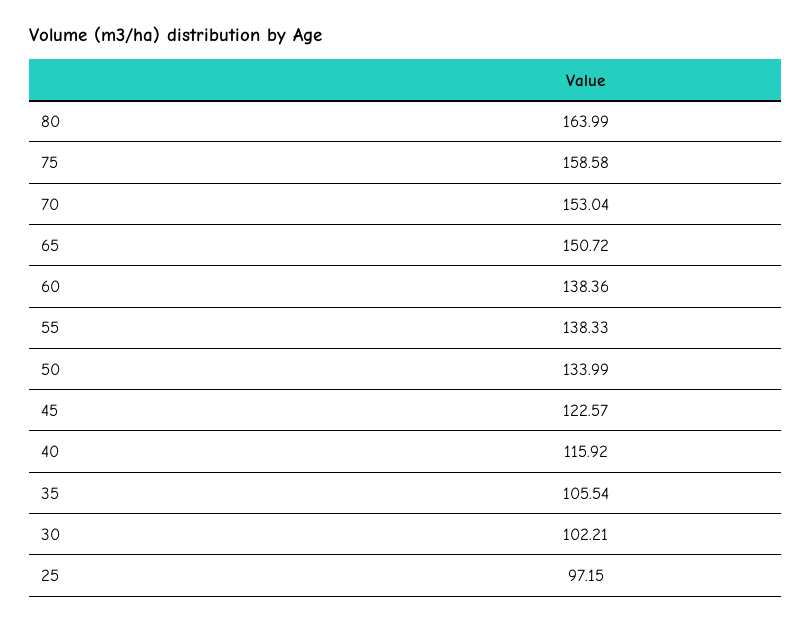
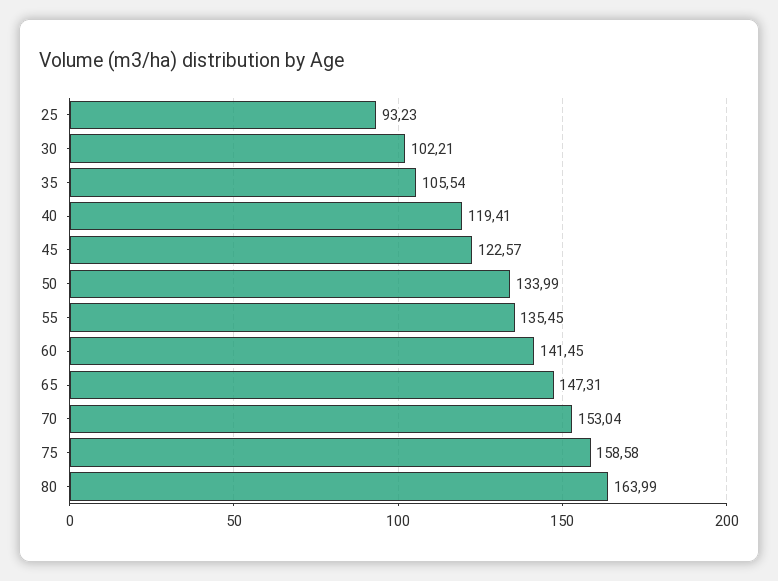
65: 150.72 -> 147.31
60: 138.36 -> 141.45
55: 138.33 -> 135.45
40: 115.92 -> 119.41
25: 97.15 -> 93.23

